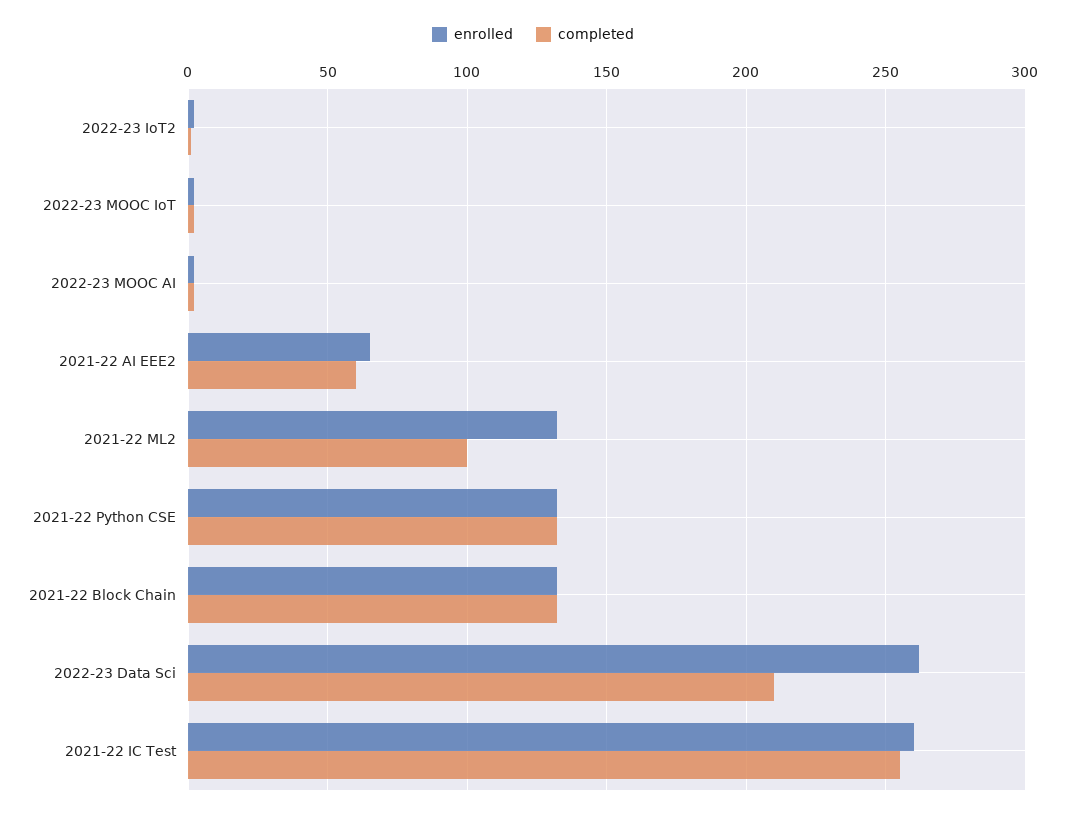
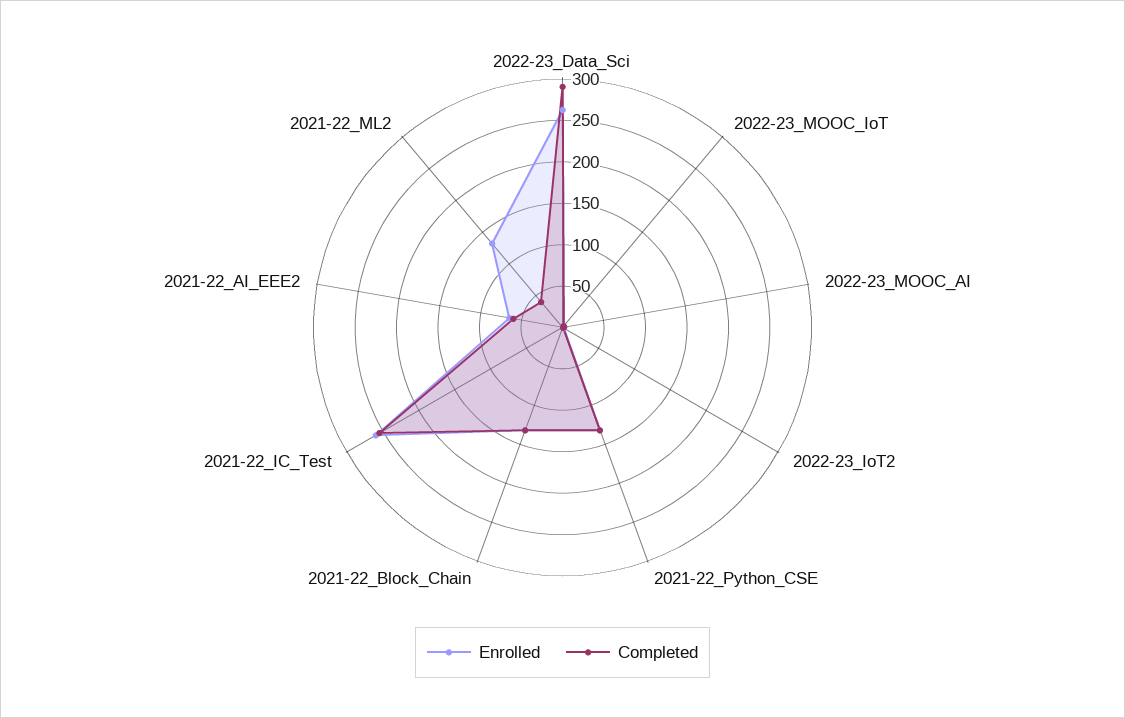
completed, 2021-22 ML2: 100 -> 40
completed, 2022-23 Data Sci: 210 -> 290

